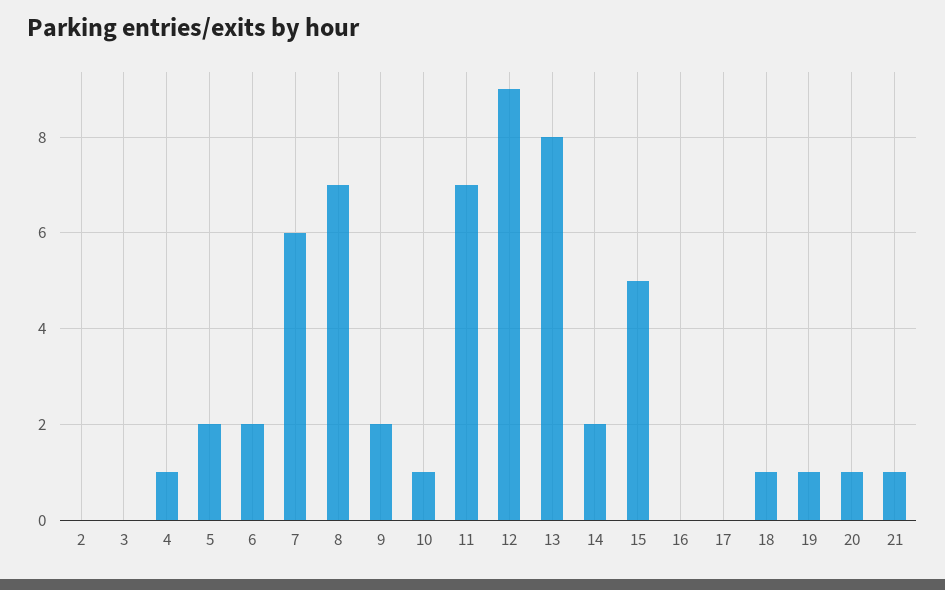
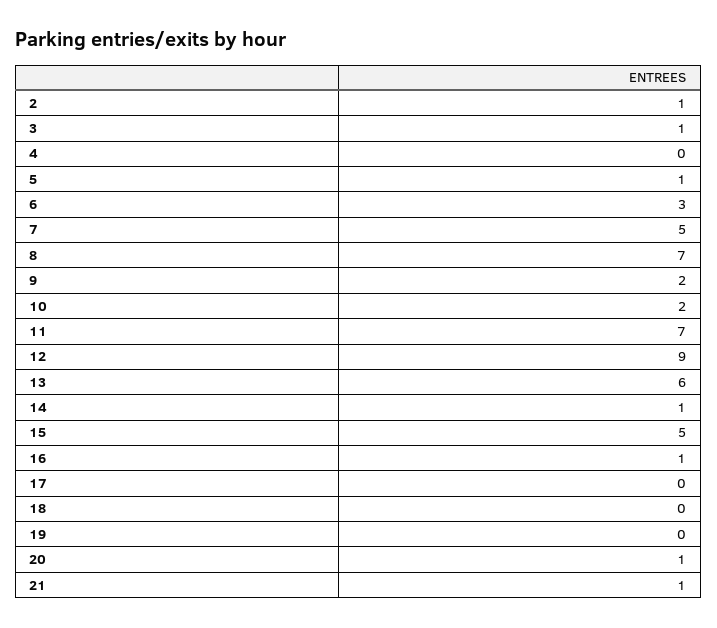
2: 0 -> 1
3: 0 -> 1
4: 1 -> 0
5: 2 -> 1
6: 2 -> 3
7: 6 -> 5
10: 1 -> 2
13: 8 -> 6
14: 2 -> 1
16: 0 -> 1
18: 1 -> 0
19: 1 -> 0

